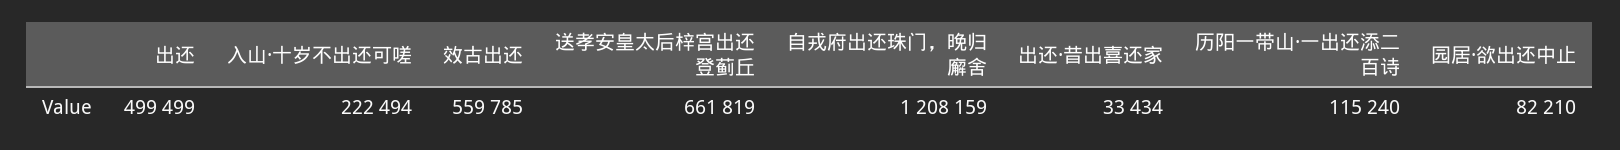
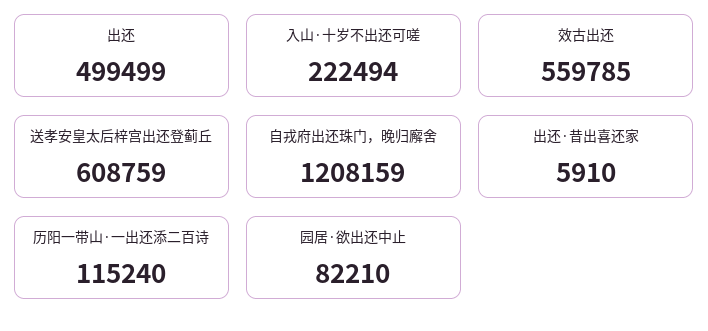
送孝安皇太后梓宫出还登蓟丘: 661819 -> 608759
出还·昔出喜还家: 33434 -> 5910

